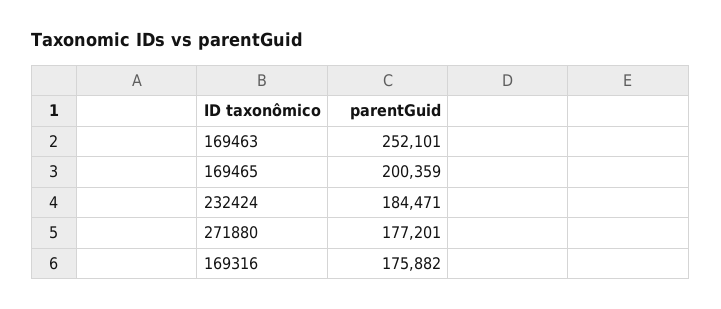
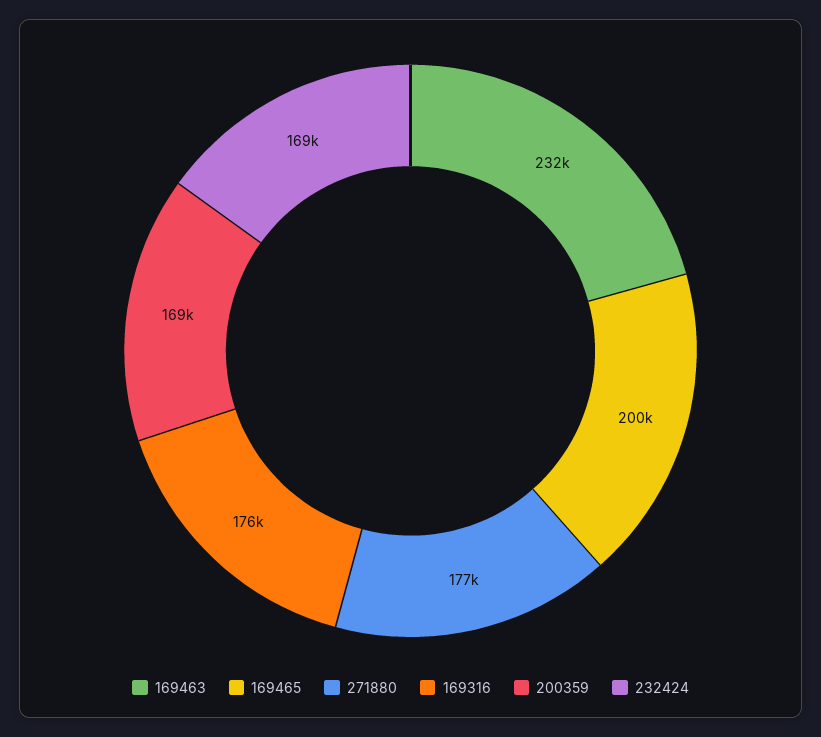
169463: 252101 -> 232000
232424: 184471 -> 169000
200359: none -> 169000

